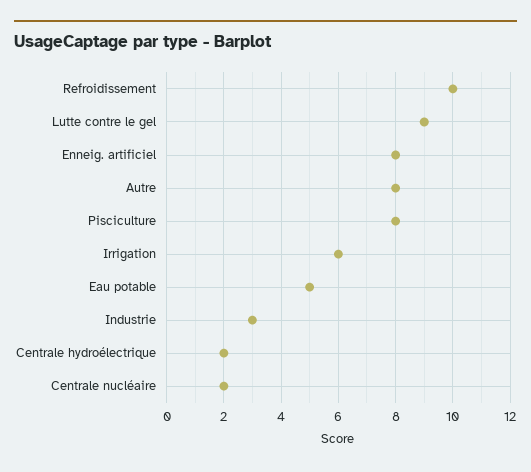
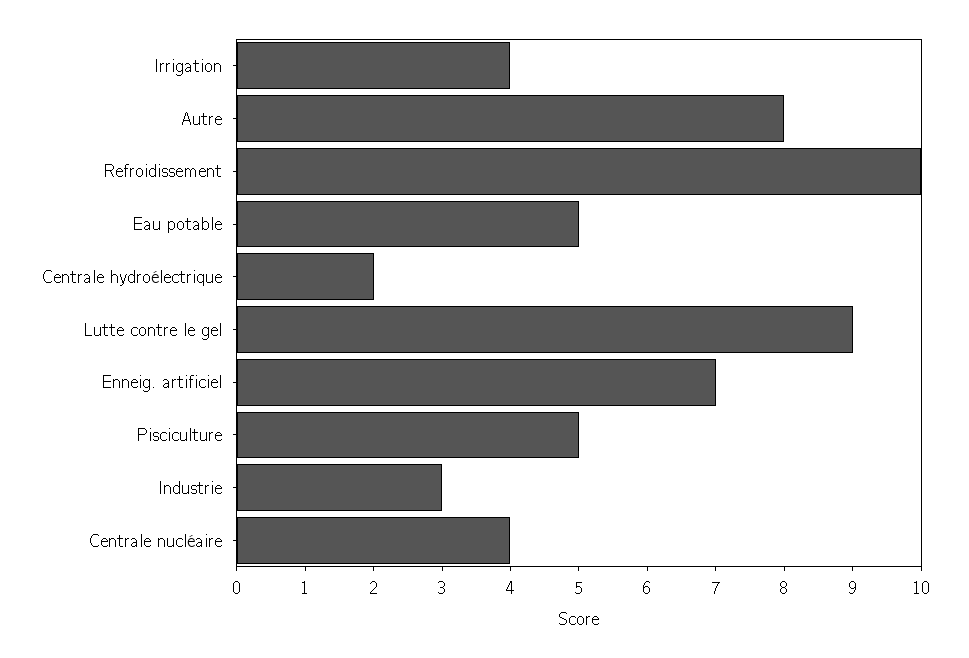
Enneig. artificiel: 8 -> 7
Pisciculture: 8 -> 5
Irrigation: 6 -> 4
Centrale nucléaire: 2 -> 4

